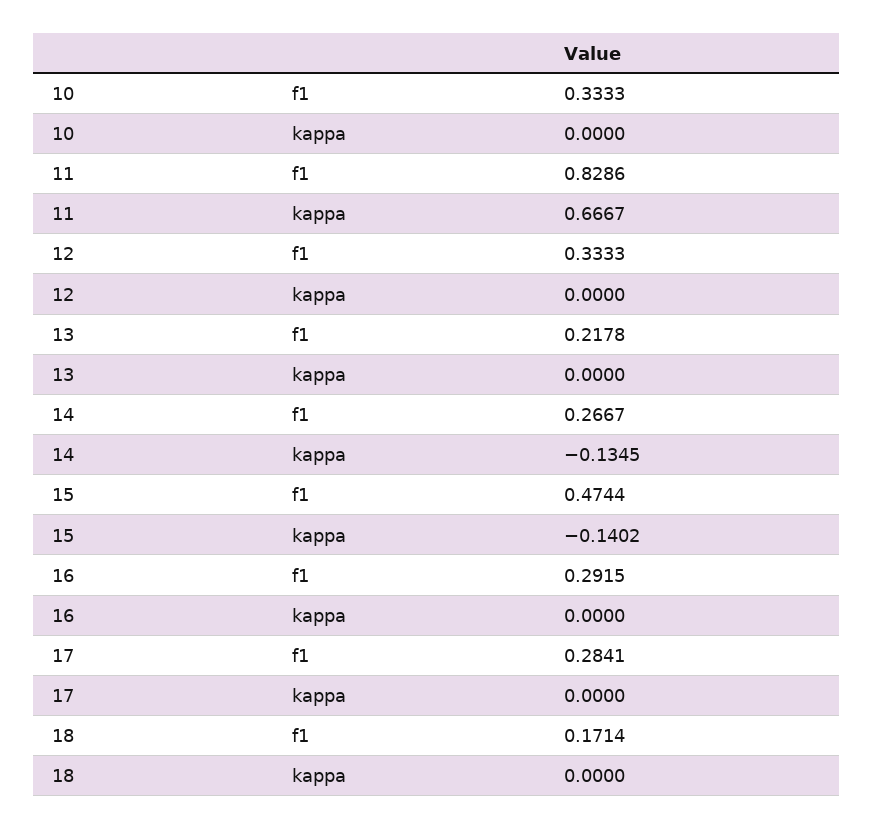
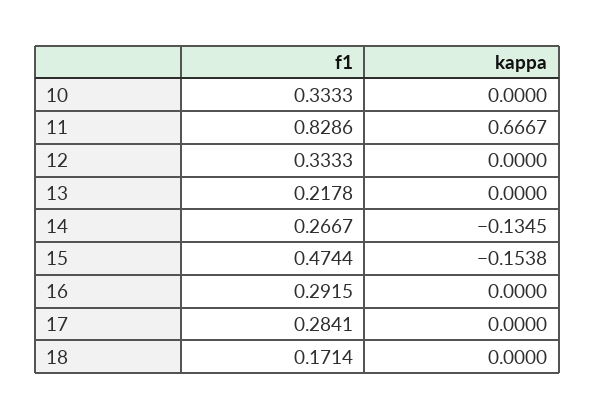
15, kappa: -0.1402 -> -0.1538

